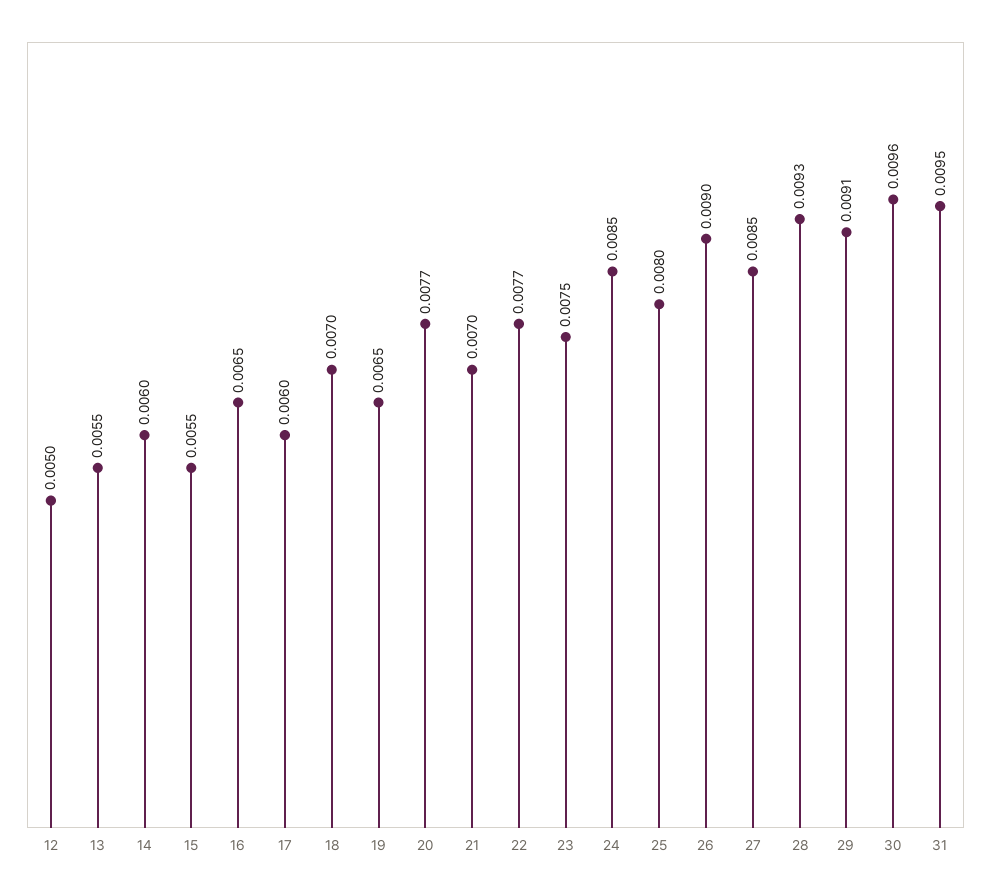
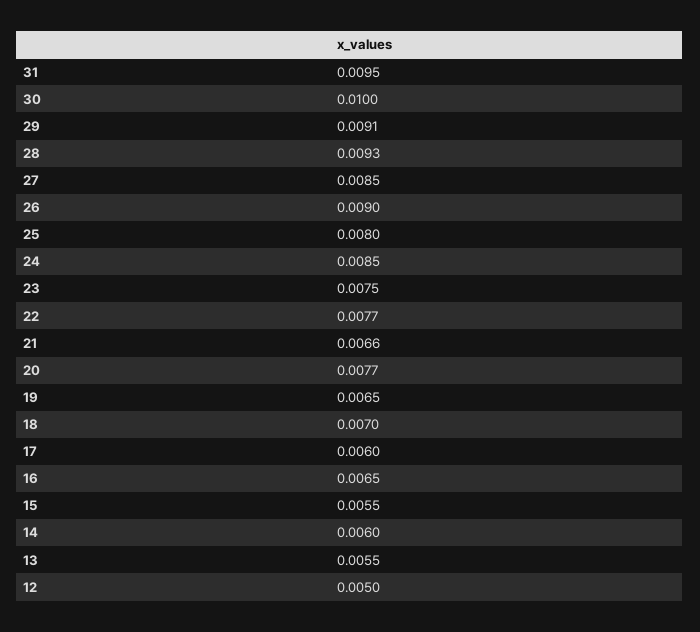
21: 0.007 -> 0.0066
30: 0.0096 -> 0.01

